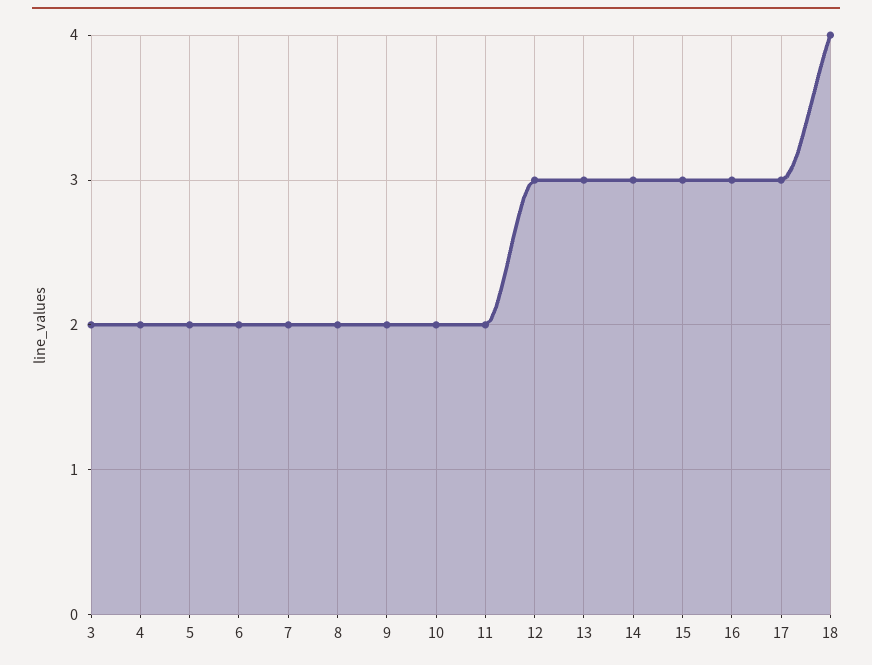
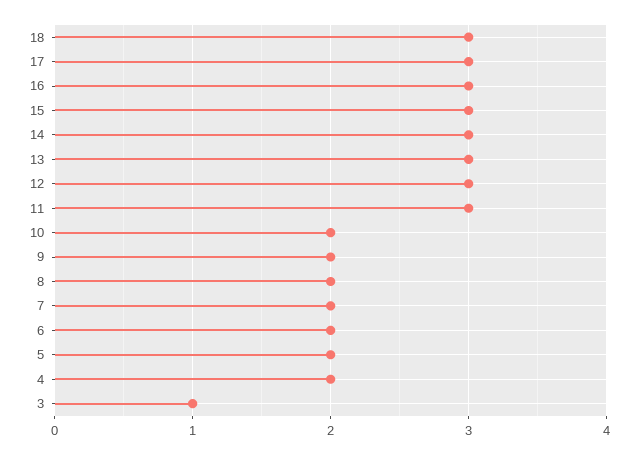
3: 2 -> 1
11: 2 -> 3
18: 4 -> 3

